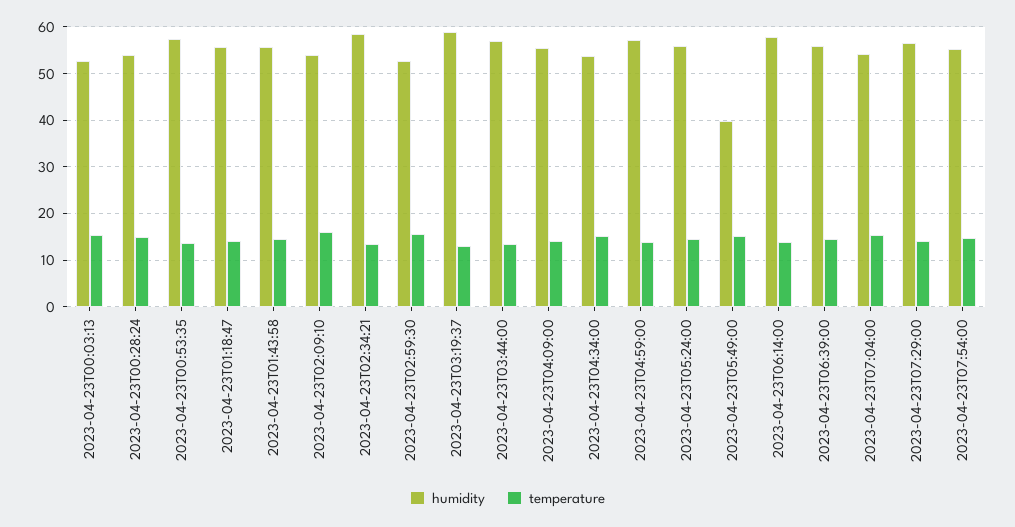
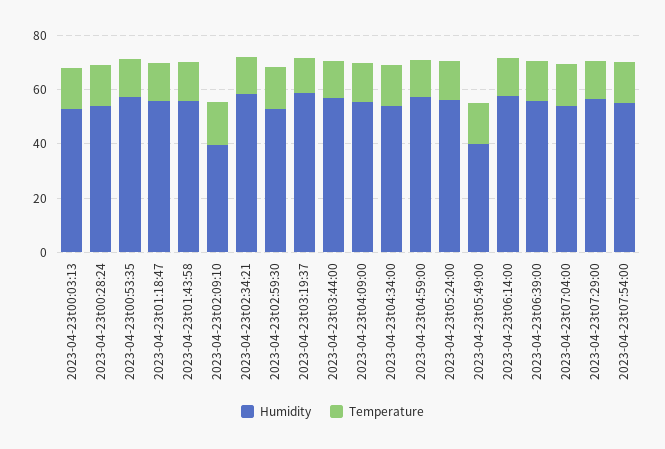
humidity, 2023-04-23T02:09:10: 54 -> 40

